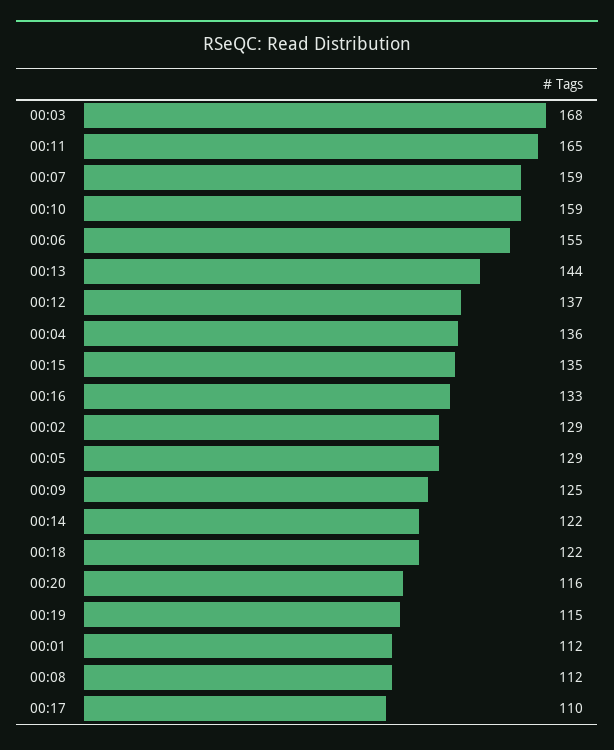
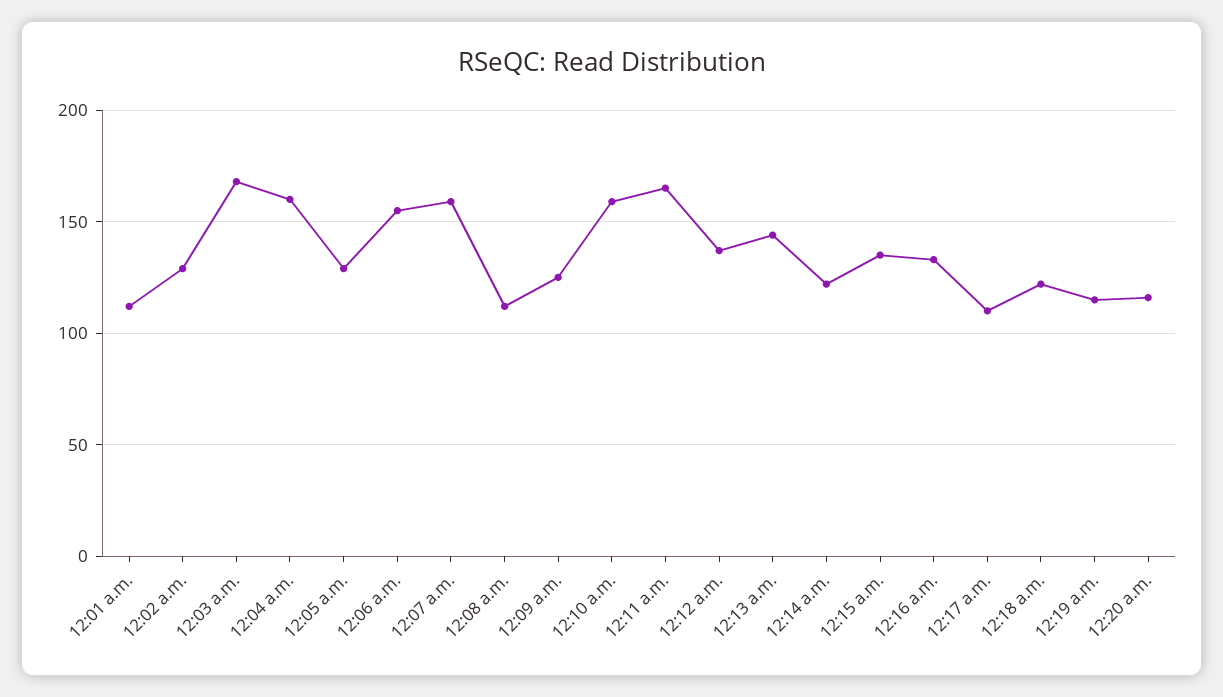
00:04: 136 -> 160

